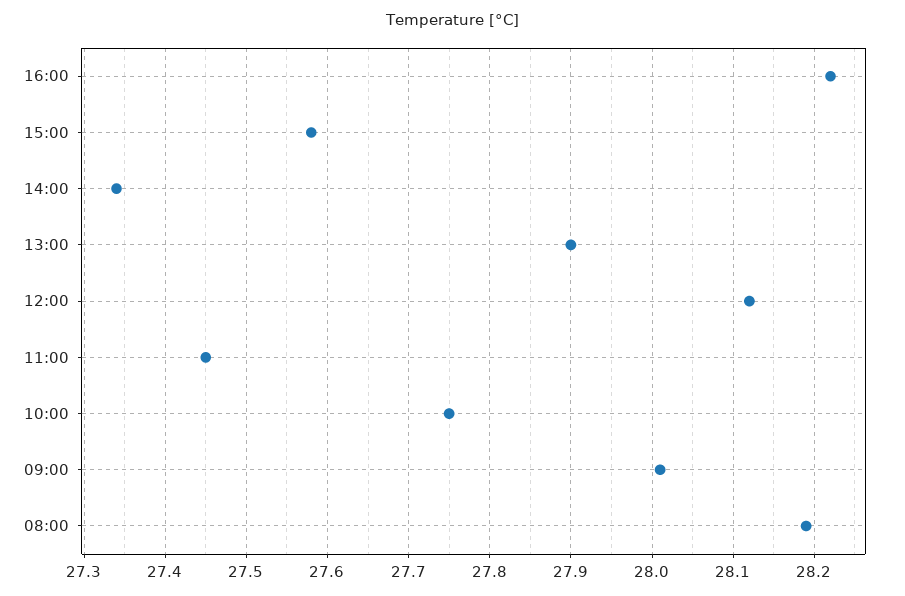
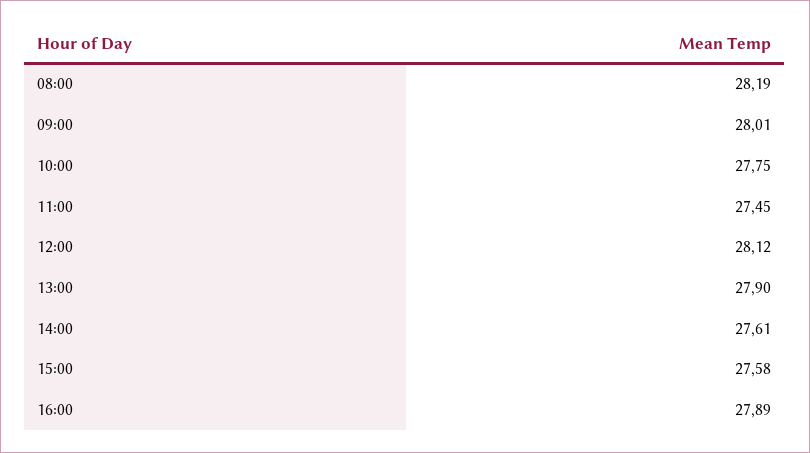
16:00: 28.22 -> 27.89
14:00: 27.34 -> 27.61

